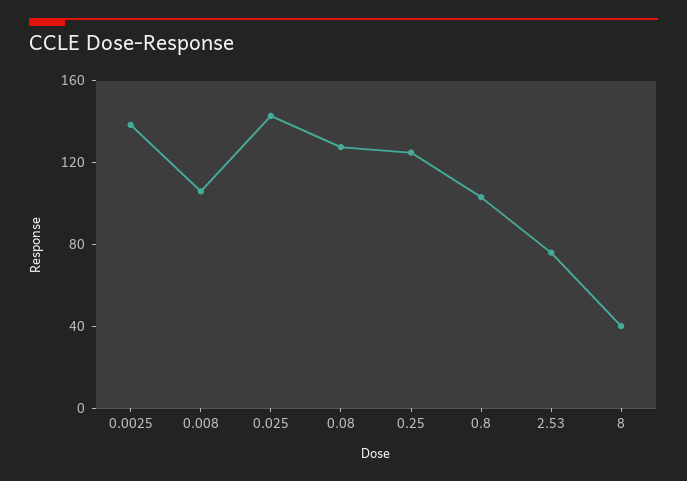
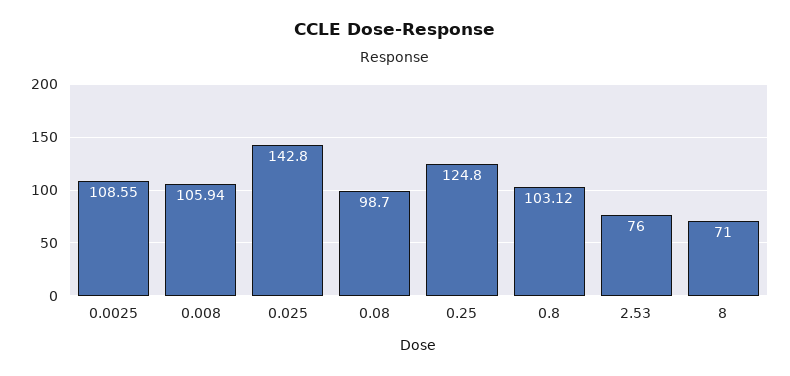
0.0025: 140 -> 108.55
0.08: 130 -> 98.7
8: 40 -> 71

